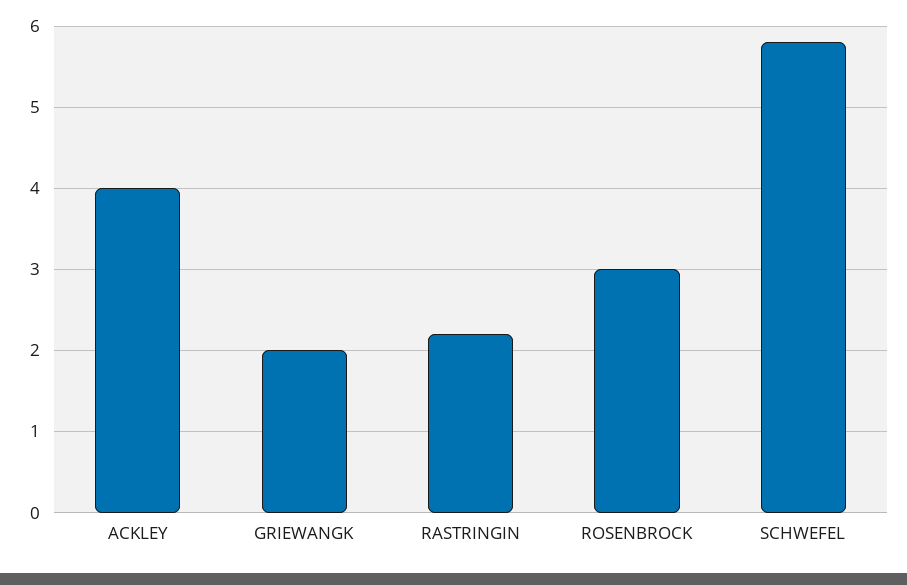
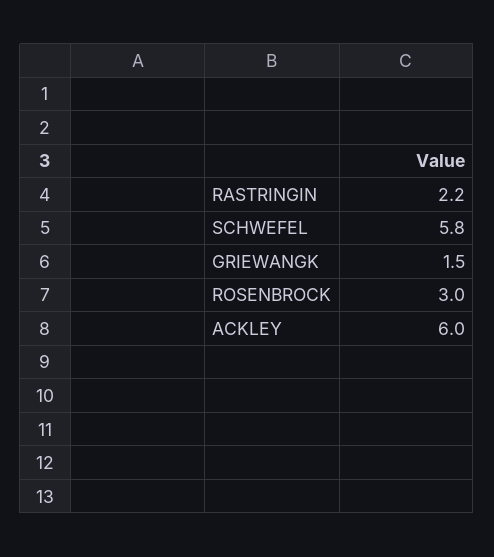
ACKLEY: 4 -> 6
GRIEWANGK: 2 -> 1.5

